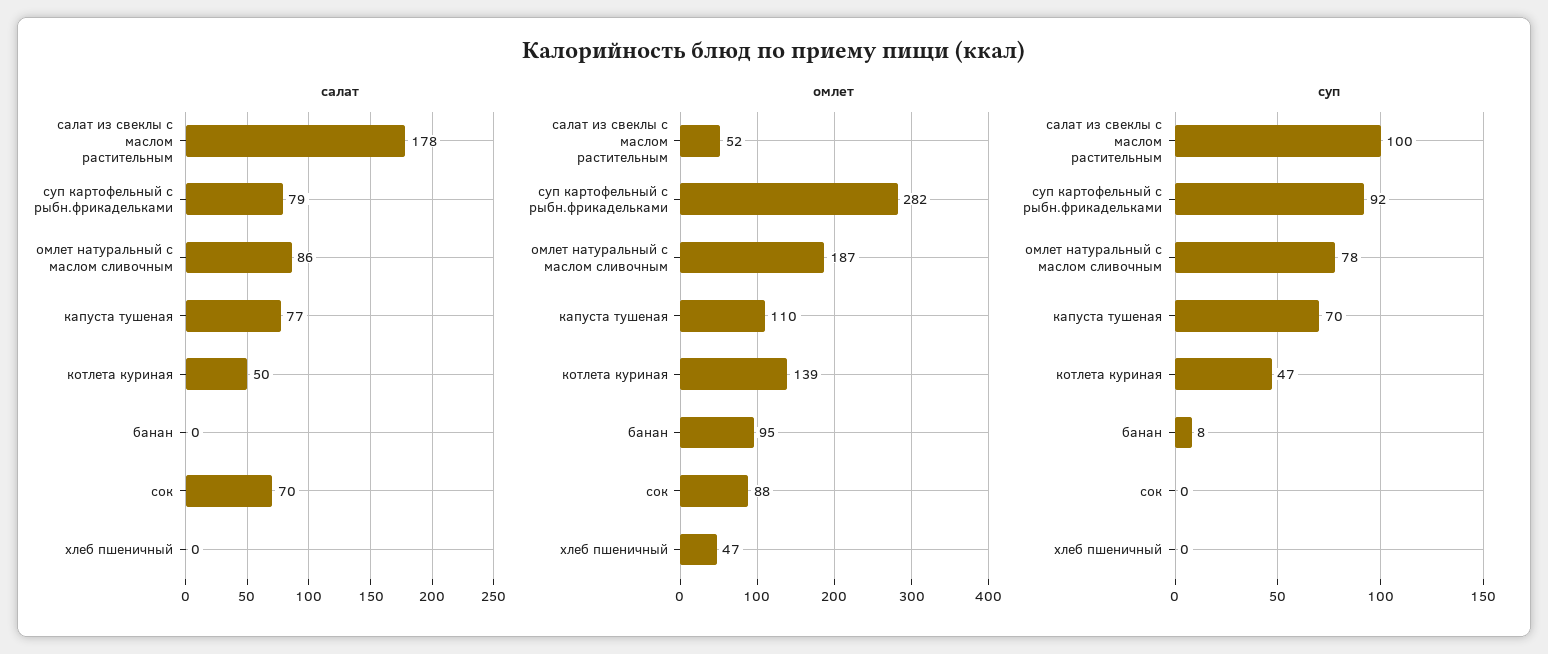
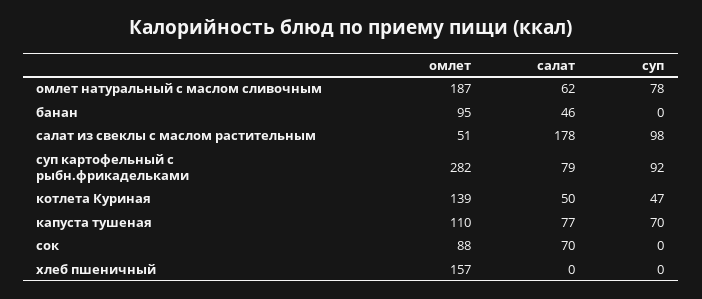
салат, омлет натуральный с маслом сливочным: 86 -> 62
салат, банан: 0 -> 46
омлет, салат из свеклы с маслом растительным: 52 -> 51
омлет, хлеб пшеничный: 47 -> 157
суп, салат из свеклы с маслом растительным: 100 -> 98
суп, банан: 8 -> 0

